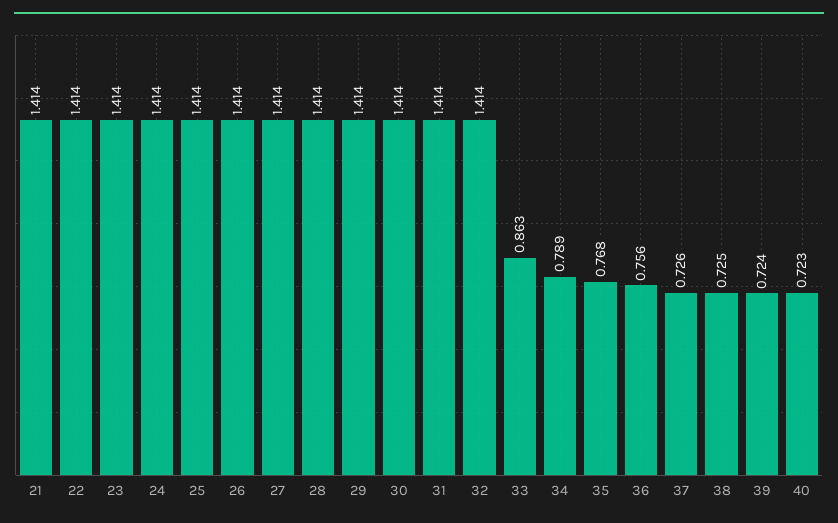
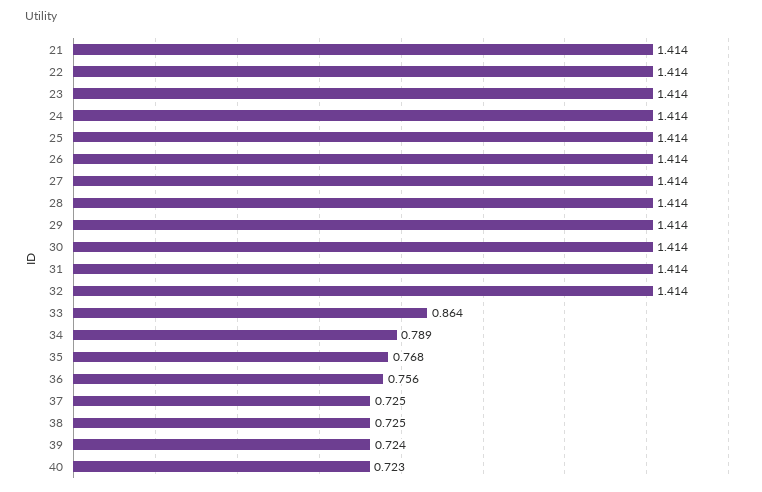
33: 0.863 -> 0.864
37: 0.726 -> 0.725

